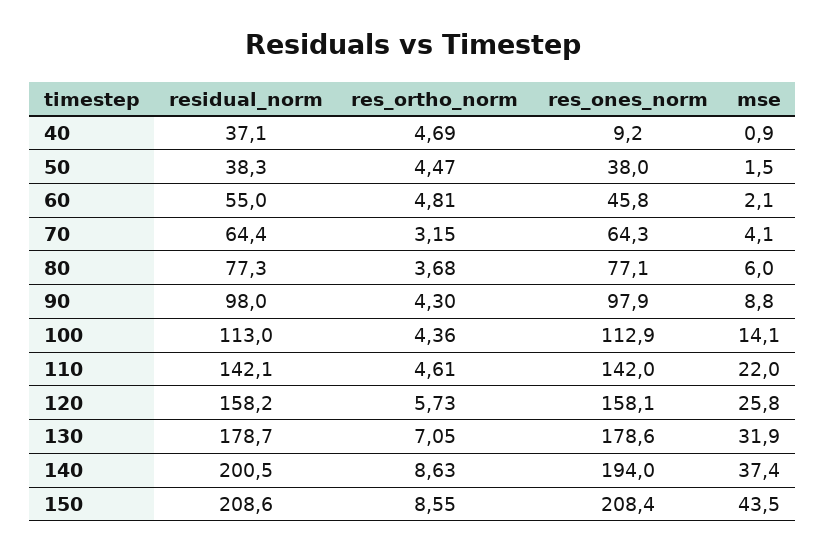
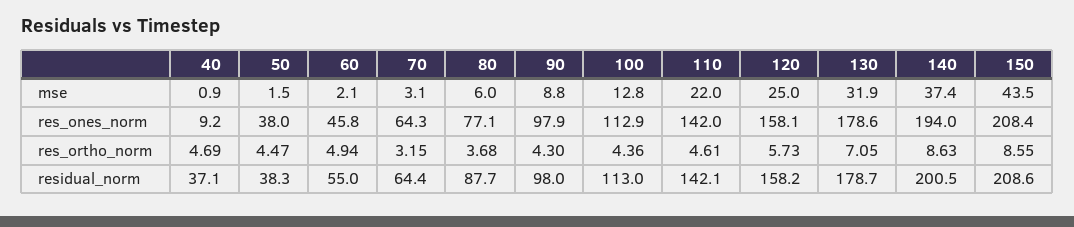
res_ortho_norm, 60: 4.81 -> 4.94
mse, 70: 4.1 -> 3.1
residual_norm, 80: 77.3 -> 87.7
mse, 100: 14.1 -> 12.8
mse, 120: 25.8 -> 25

